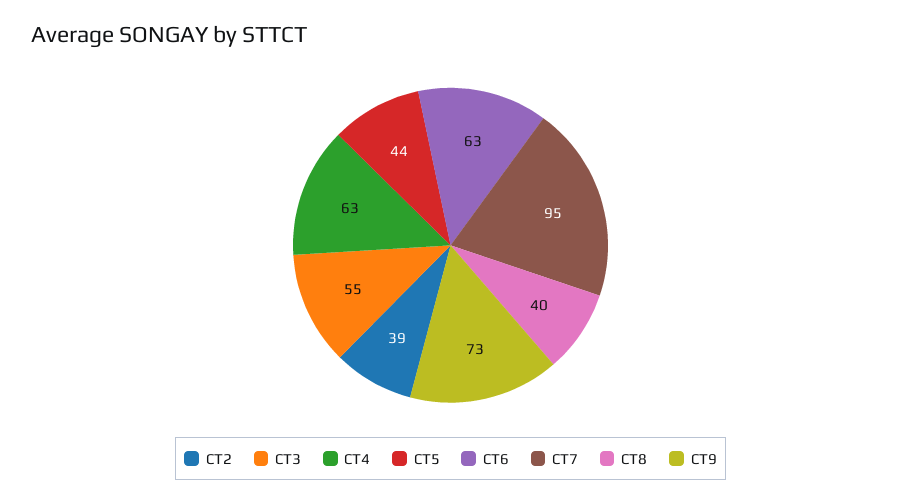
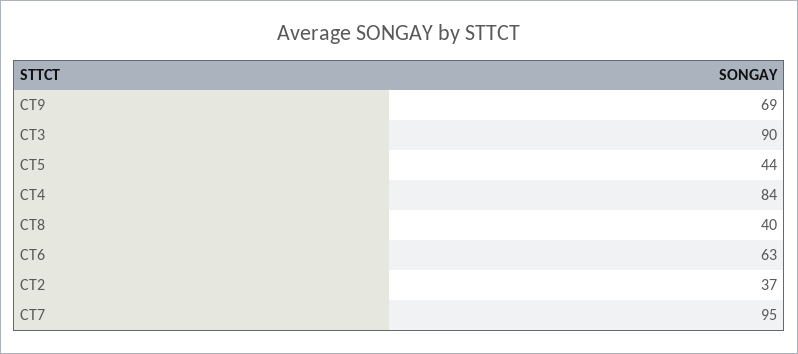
CT2: 39 -> 37
CT3: 55 -> 90
CT4: 63 -> 84
CT9: 73 -> 69

